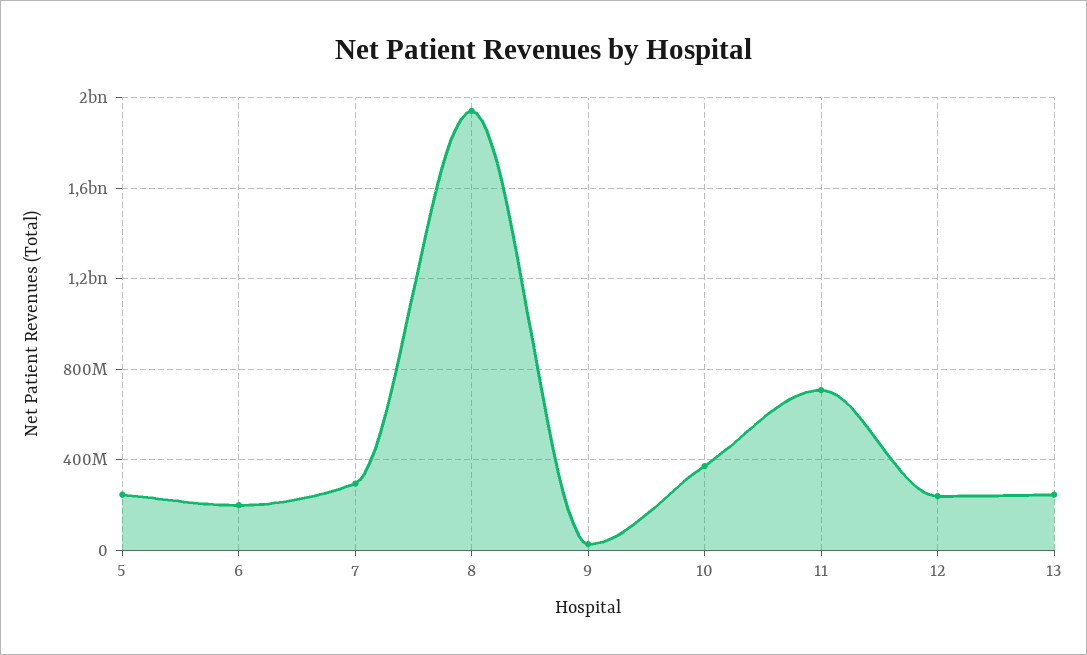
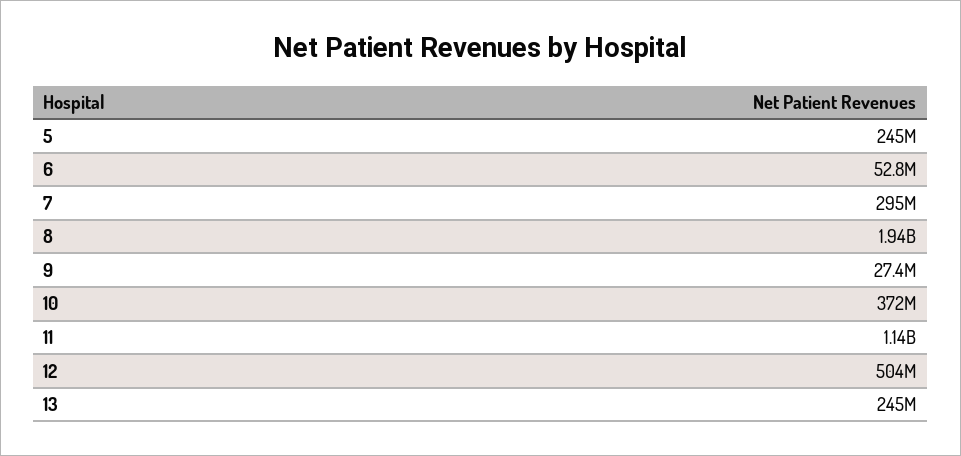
6: 200000000 -> 52800000
11: 700000000 -> 1140000000
12: 250000000 -> 504000000

